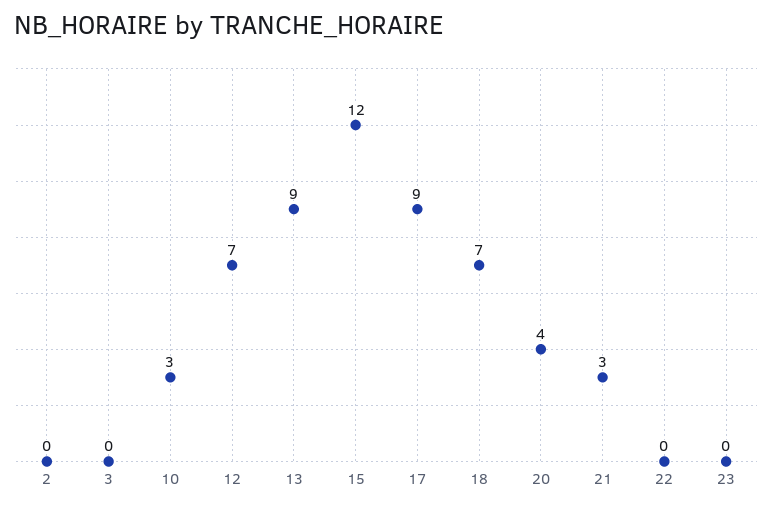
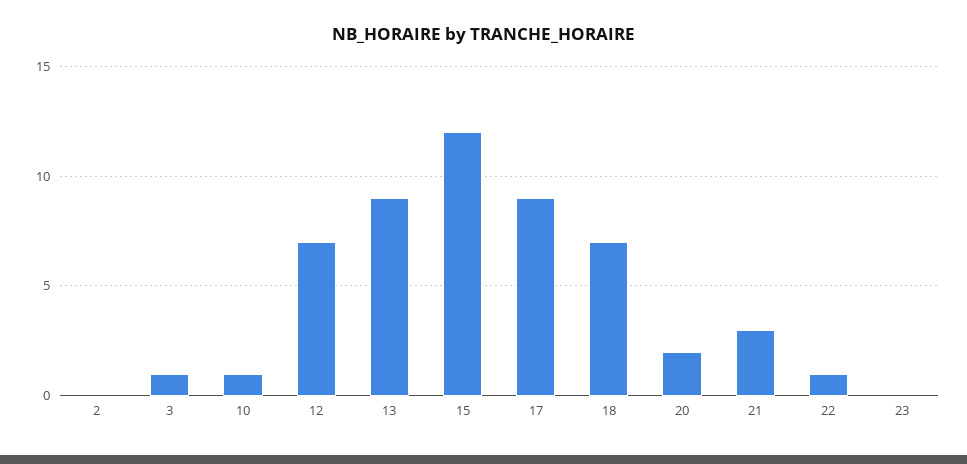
3: 0 -> 1
10: 3 -> 1
20: 4 -> 2
22: 0 -> 1

